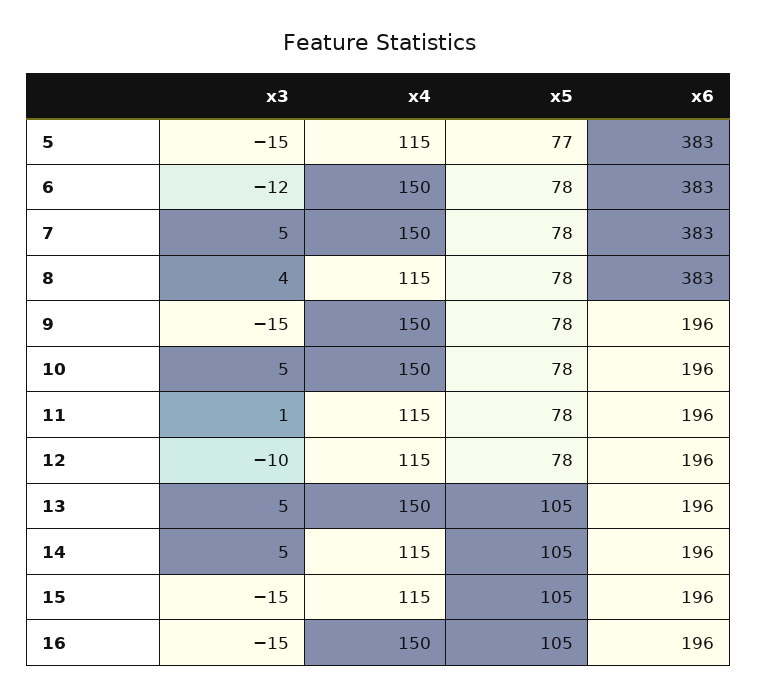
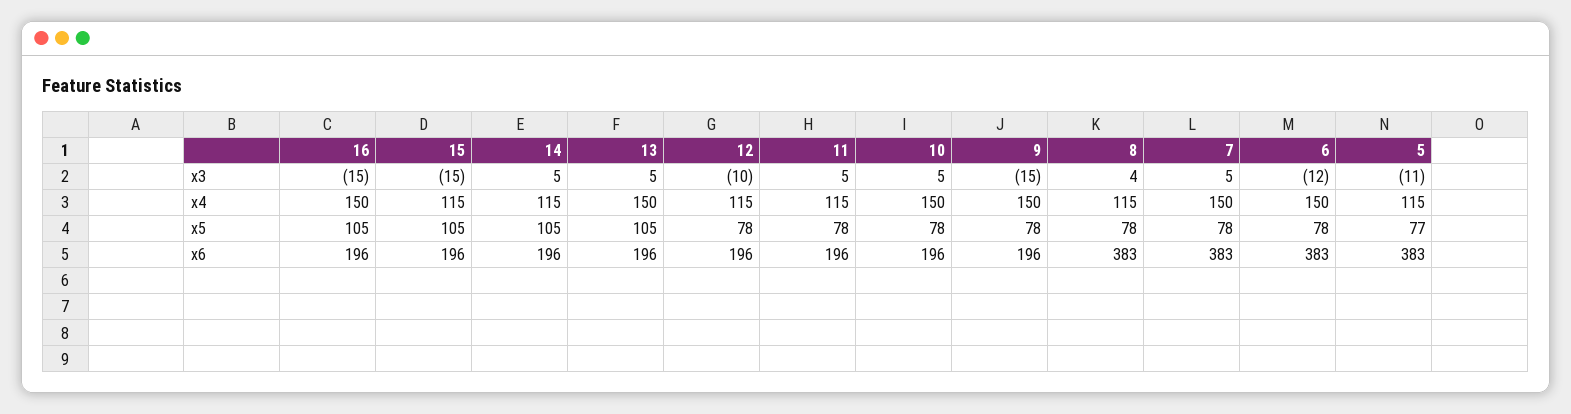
x3, 5: -15 -> -11
x3, 11: 1 -> 5

